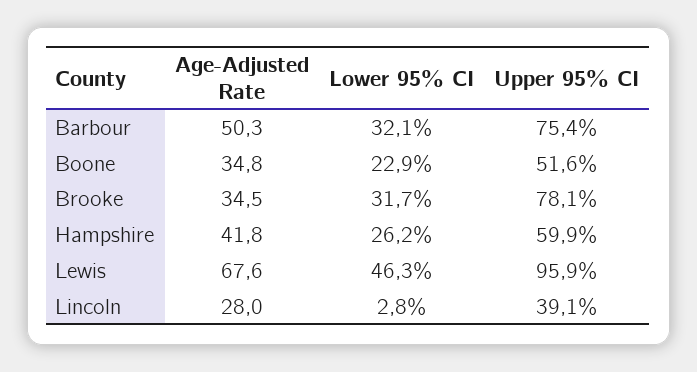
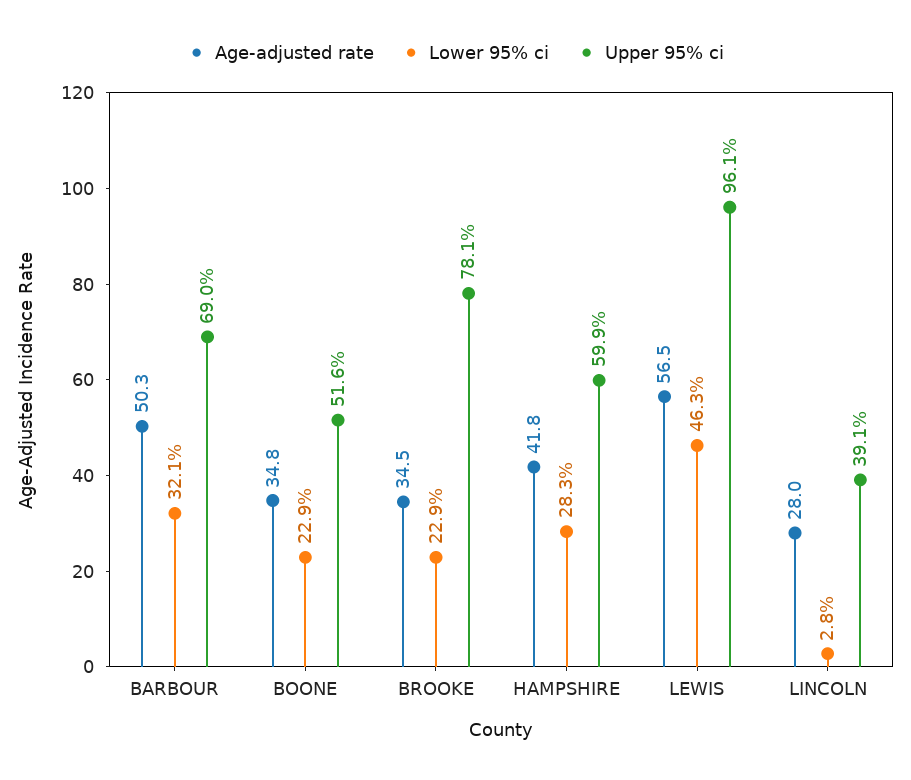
Upper 95% CI, Barbour: 75.4 -> 69
Lower 95% CI, Brooke: 31.7 -> 22.9
Lower 95% CI, Hampshire: 26.2 -> 28.3
Age-Adjusted Rate, Lewis: 67.6 -> 56.5
Upper 95% CI, Lewis: 95.9 -> 96.1

